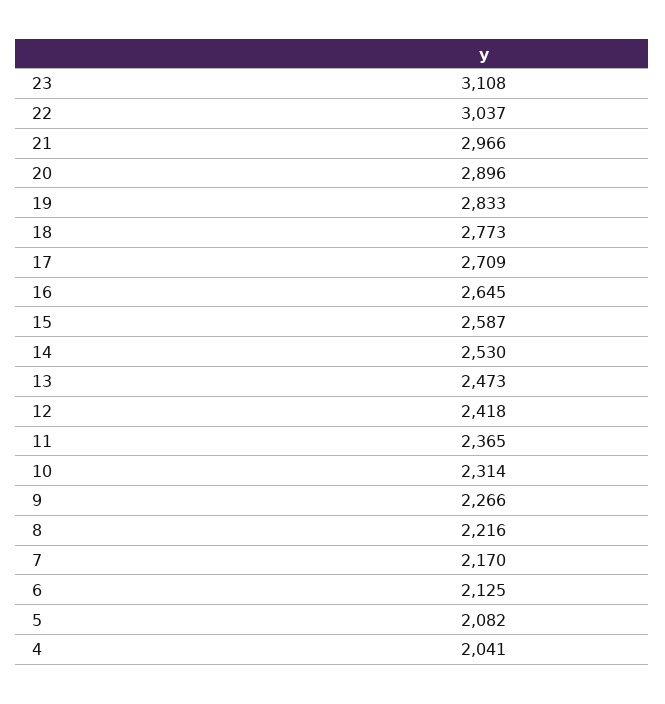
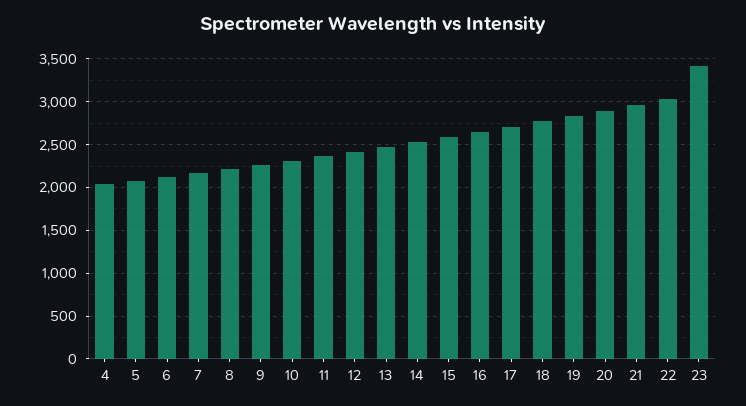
23: 3108 -> 3400

